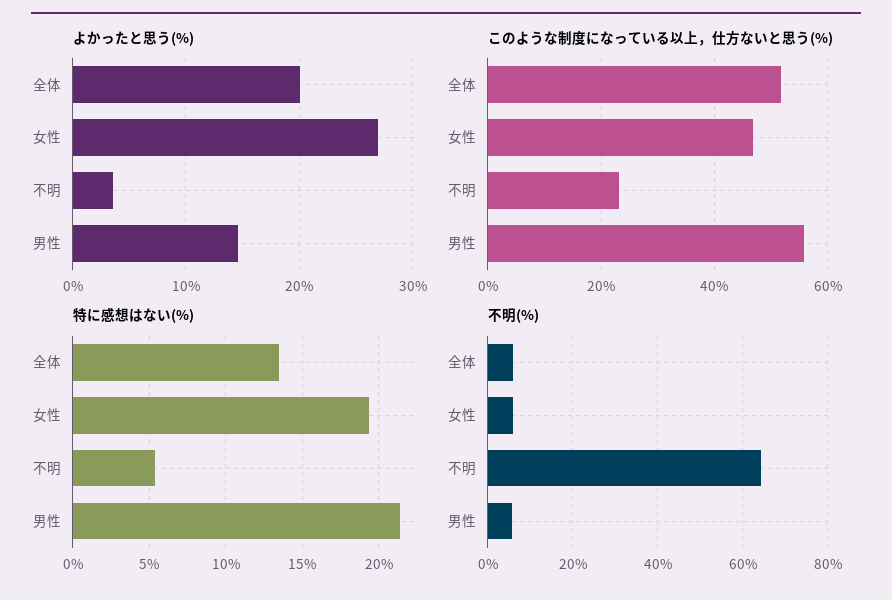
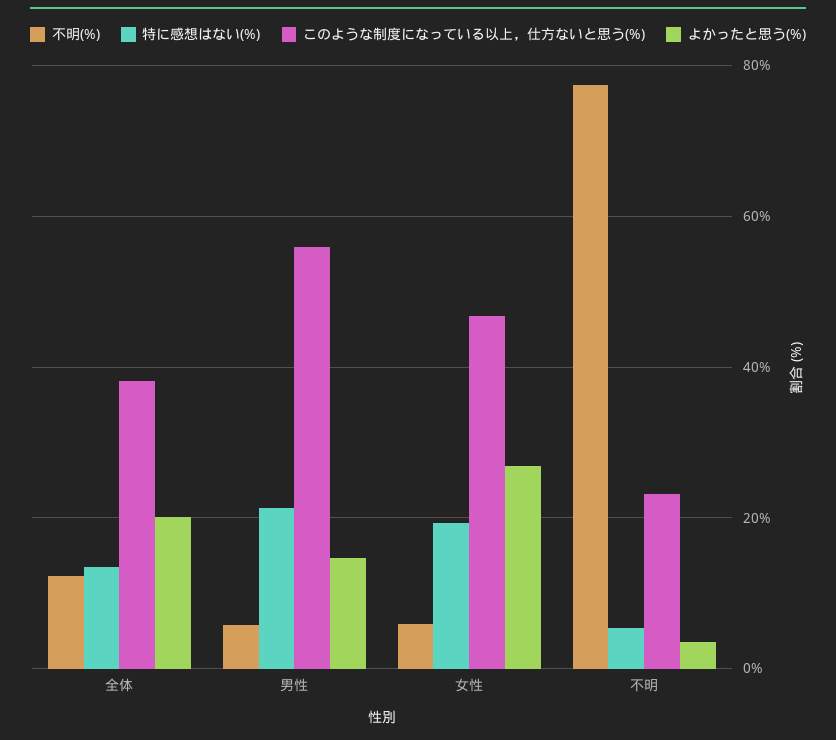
このような制度になっている以上，仕方ないと思う(%), 全体: 52 -> 38
不明(%), 全体: 6 -> 12
不明(%), 不明: 64 -> 78

